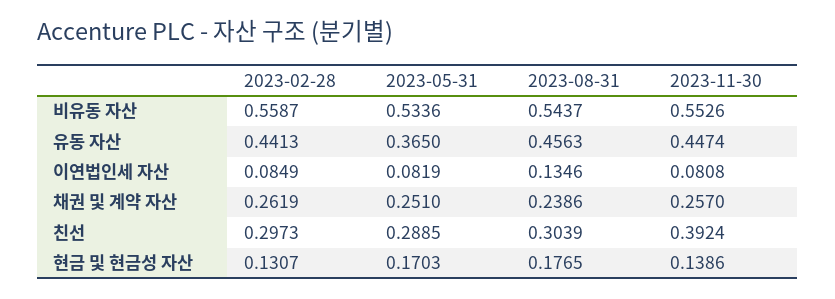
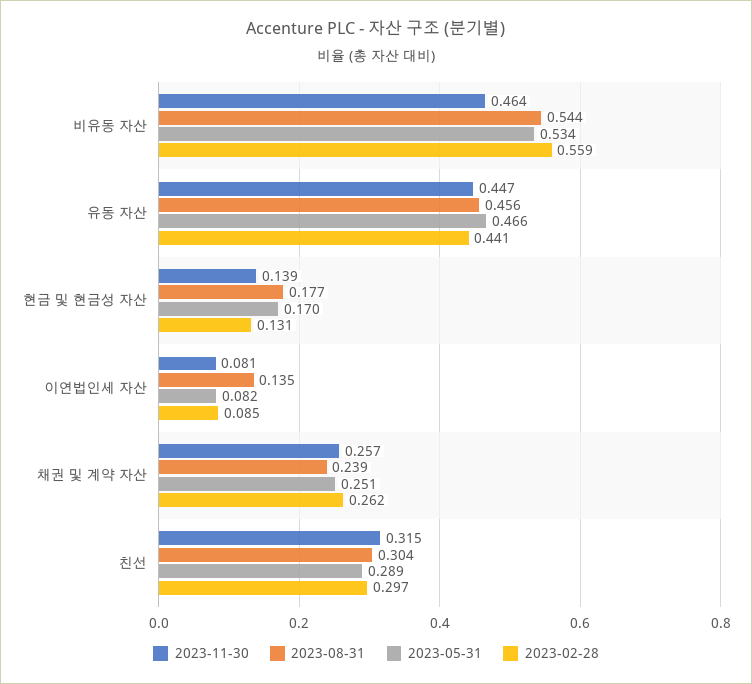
2023-11-30, 비유동 자산: 0.5526 -> 0.464
2023-05-31, 유동 자산: 0.365 -> 0.466
2023-11-30, 친선: 0.3924 -> 0.315

